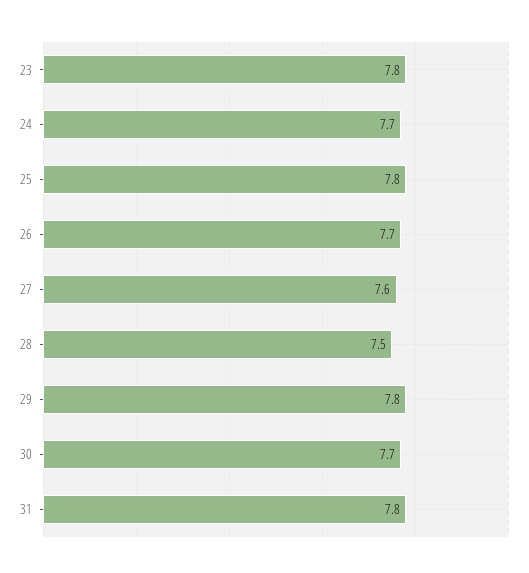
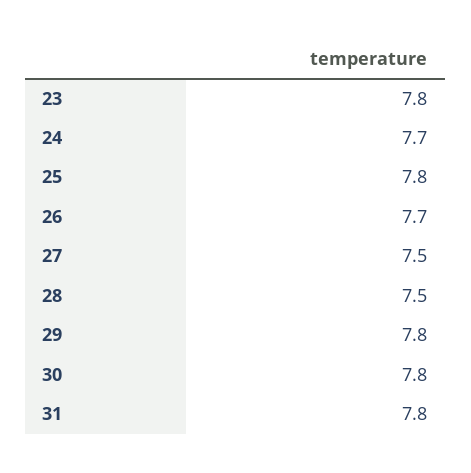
27: 7.6 -> 7.5
30: 7.7 -> 7.8

